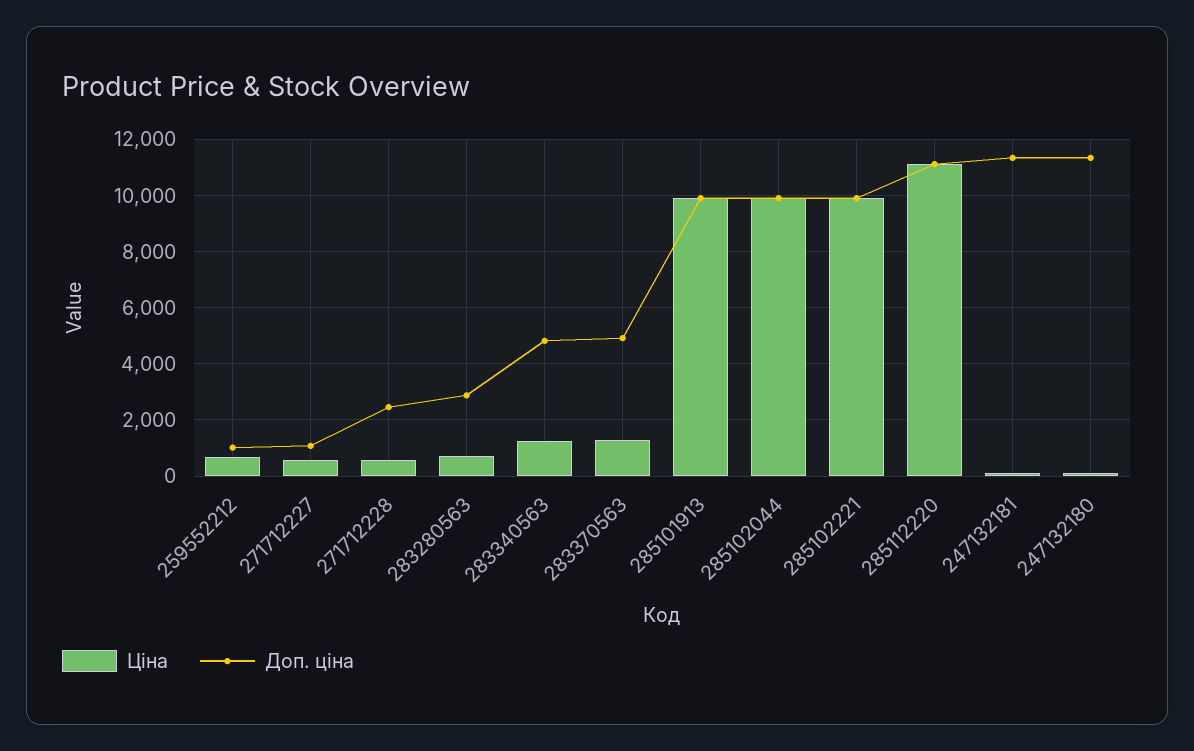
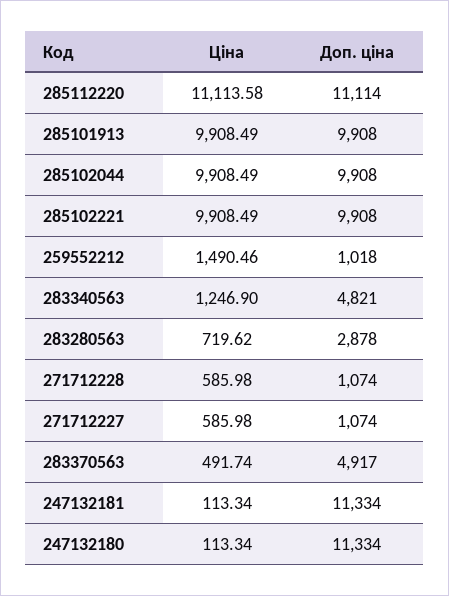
Ціна, 259552212: 750 -> 1490.46
Доп. ціна, 271712228: 2500 -> 1074
Ціна, 283370563: 1250 -> 491.74

